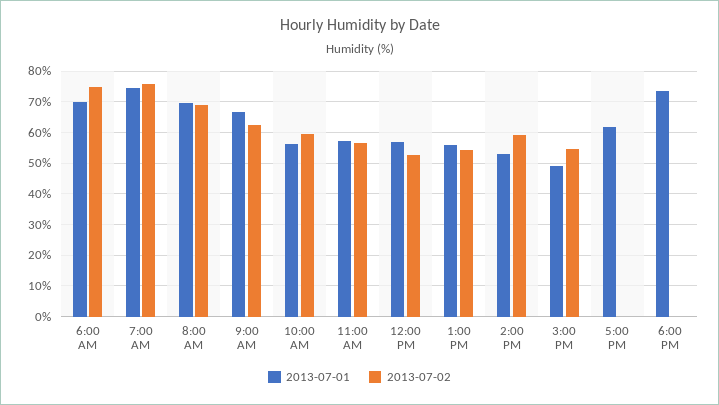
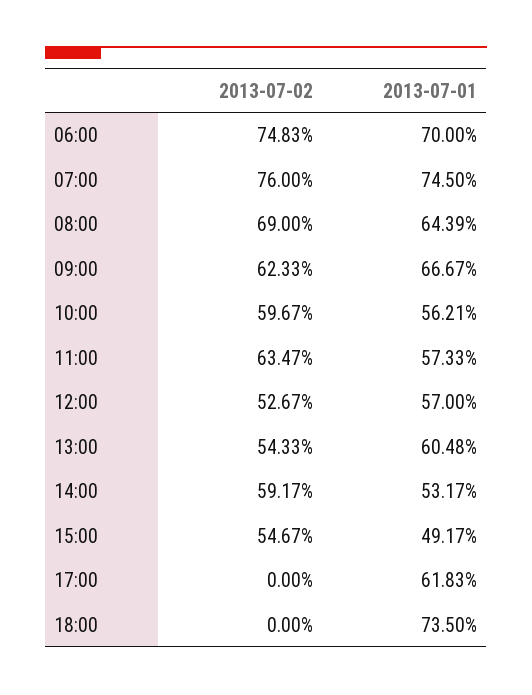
2013-07-01, 8:00 AM: 70 -> 64.39
2013-07-02, 11:00 AM: 56 -> 63.47
2013-07-01, 1:00 PM: 56 -> 60.48

